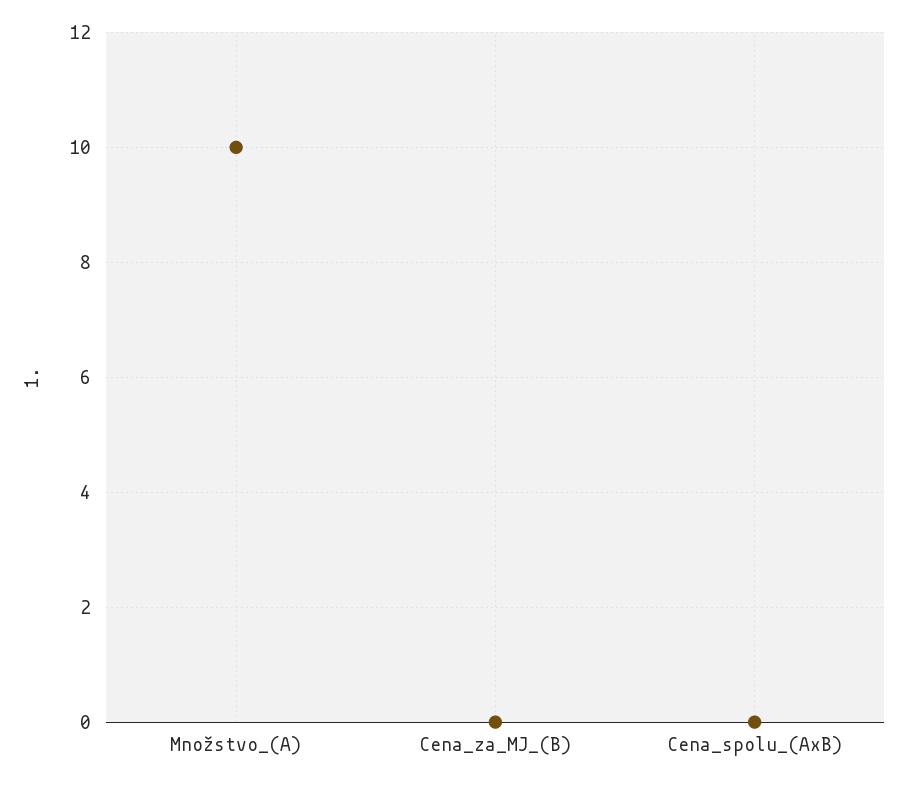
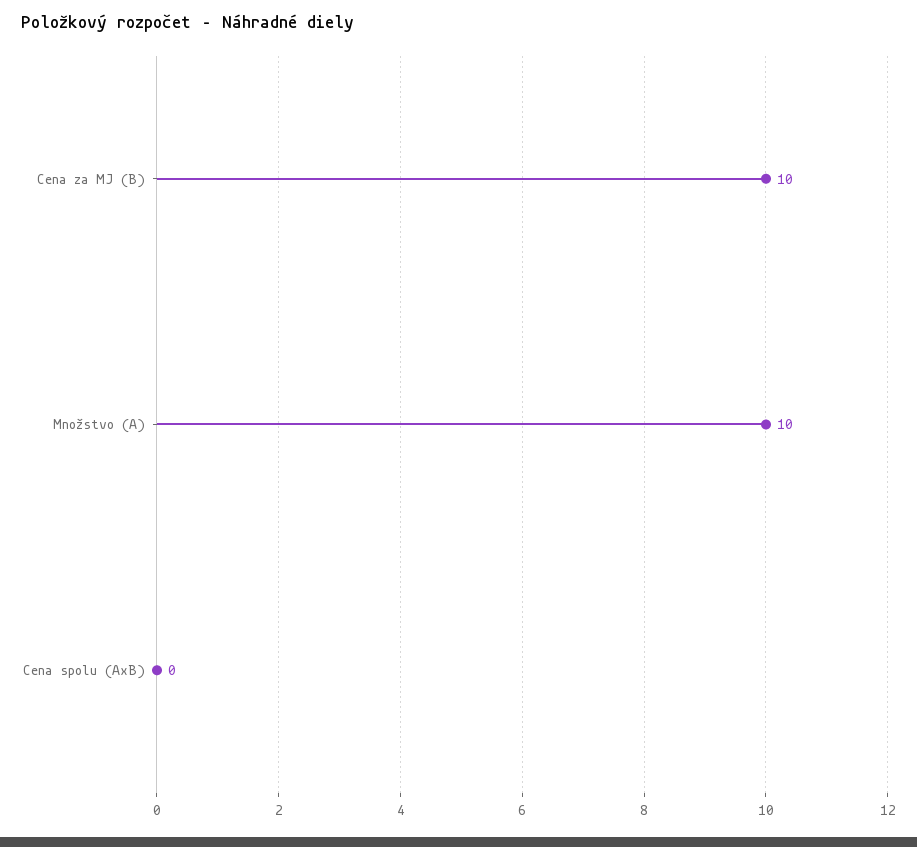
Cena_za_MJ_(B): 0 -> 10

